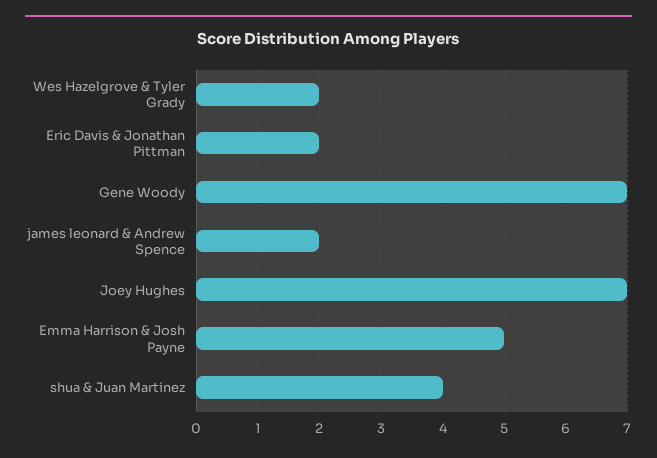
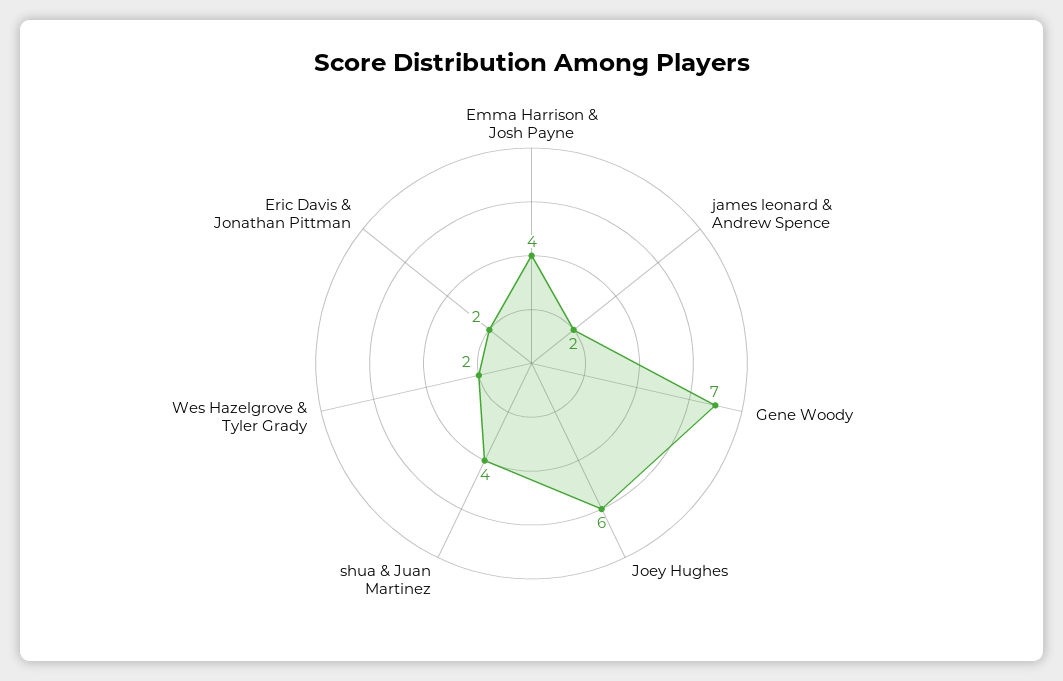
Joey Hughes: 7 -> 6
Emma Harrison & Josh Payne: 5 -> 4

